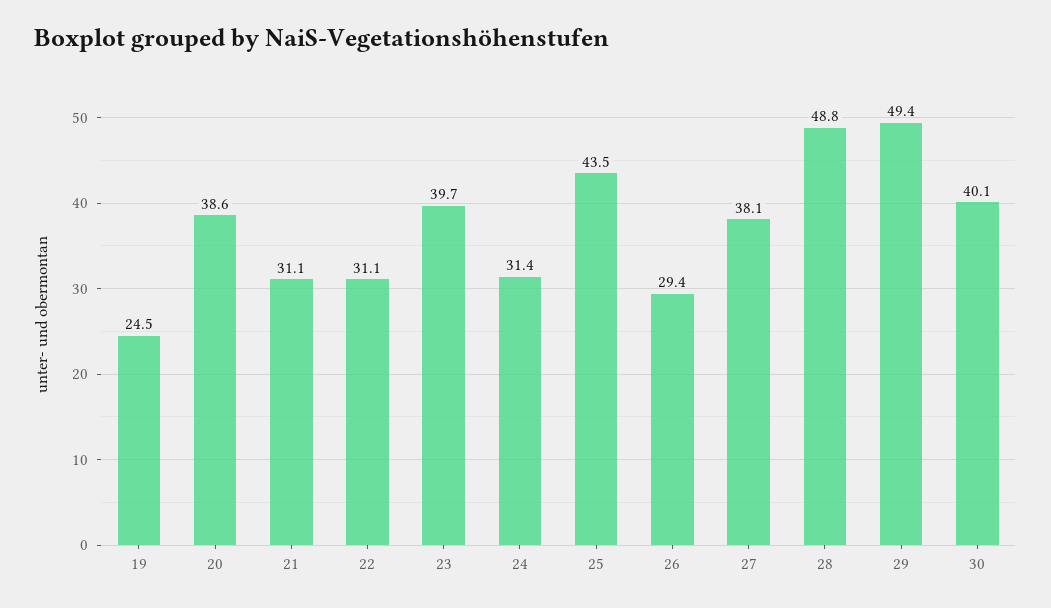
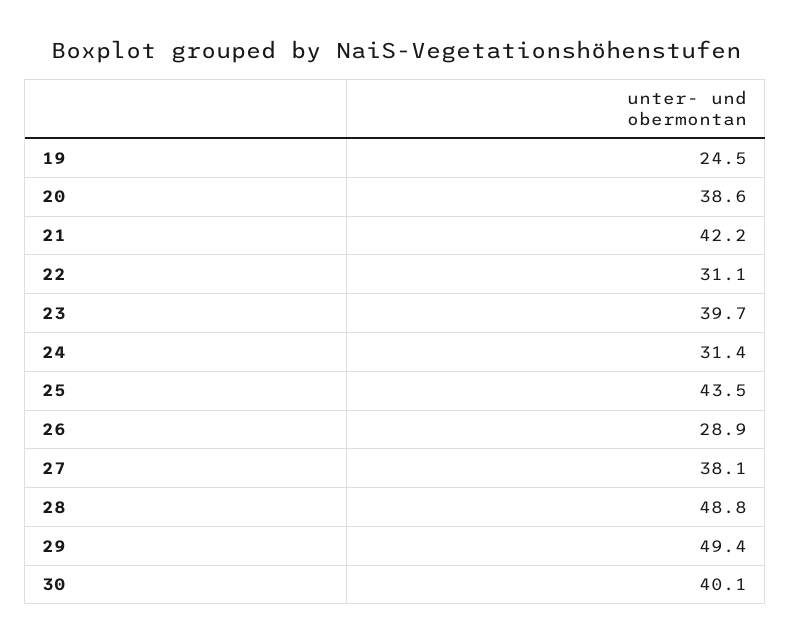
21: 31.1 -> 42.2
26: 29.4 -> 28.9

